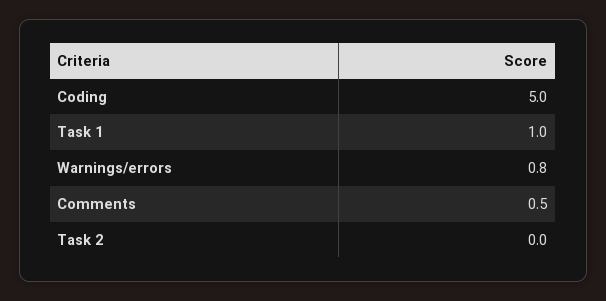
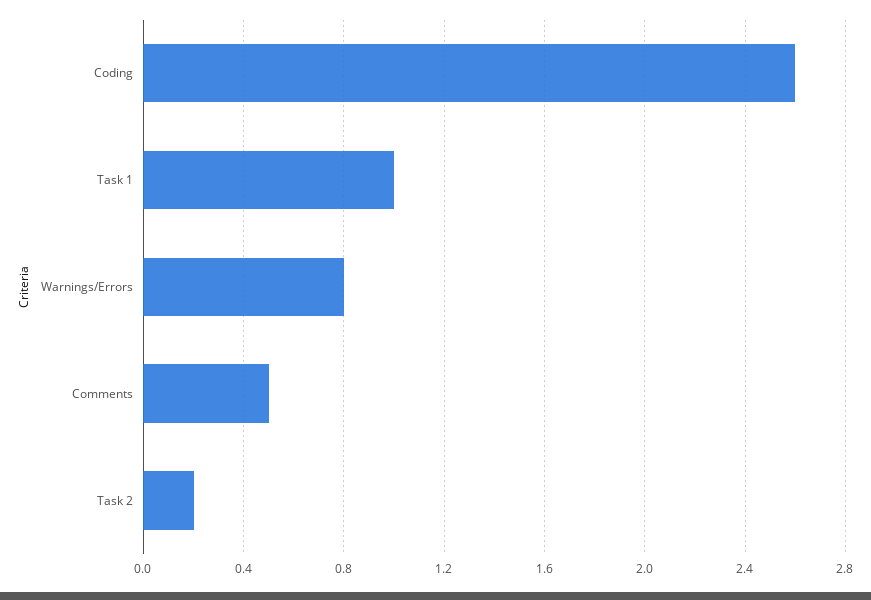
Coding: 5 -> 2.6
Task 2: 0 -> 0.2

